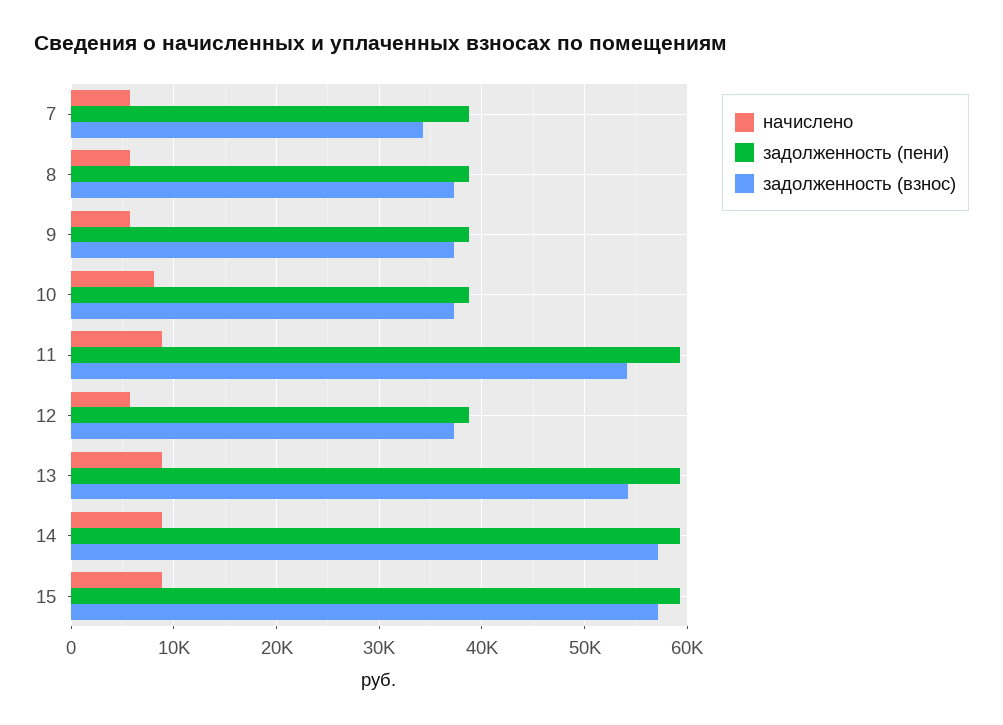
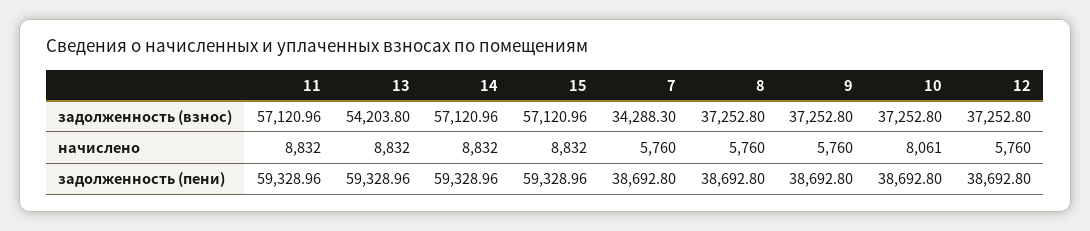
задолженность (взнос), 11: 54000 -> 57120.96

